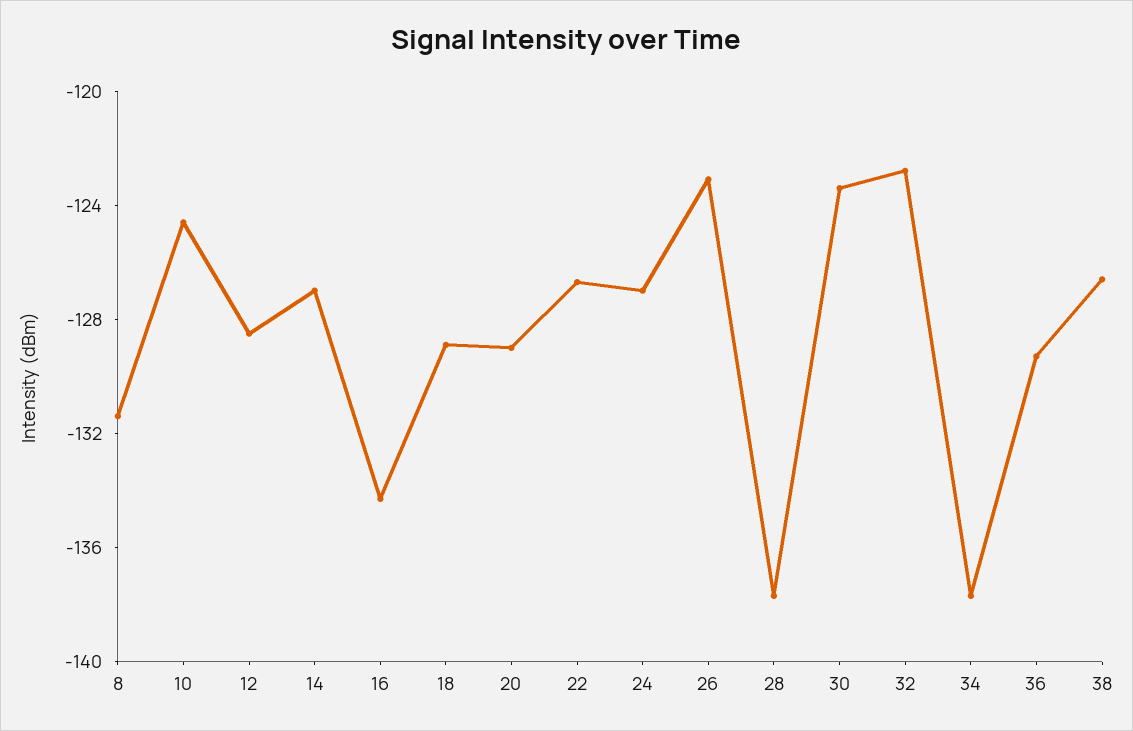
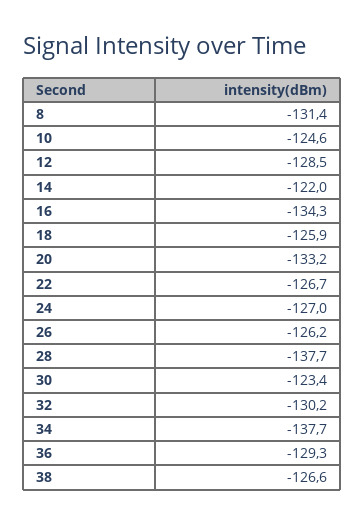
14: -127 -> -122
18: -129 -> -125.9
20: -129 -> -133.2
26: -123 -> -126.2
32: -123 -> -130.2

